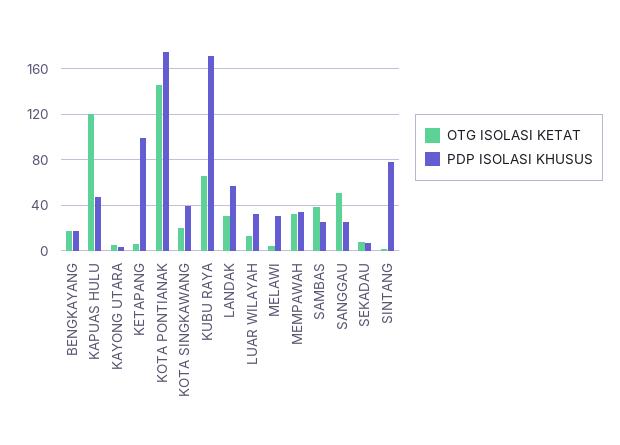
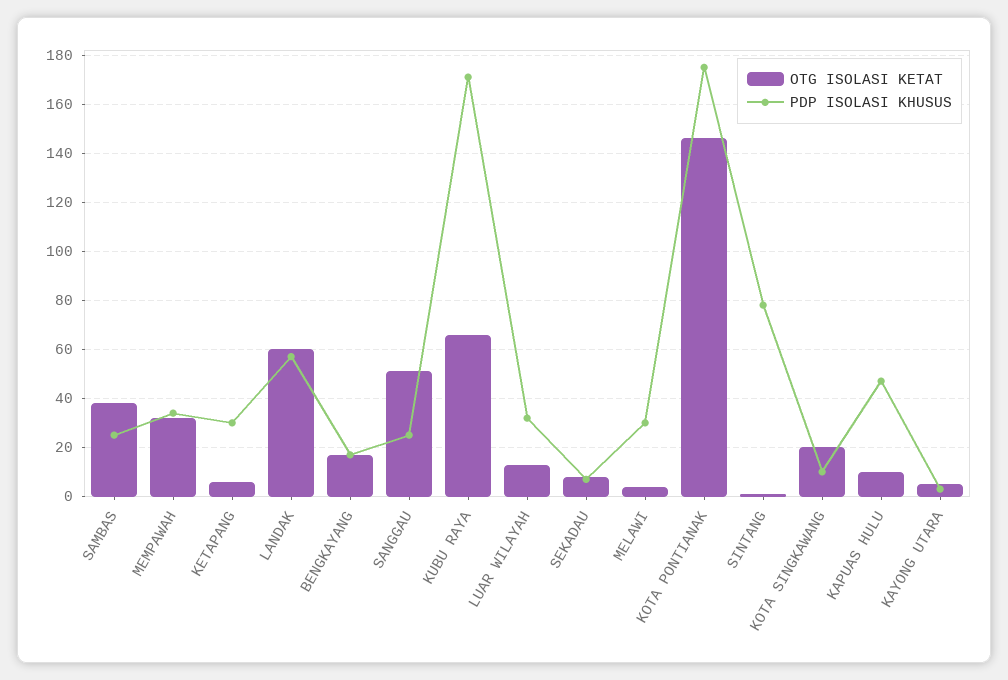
OTG ISOLASI KETAT, KAPUAS HULU: 120 -> 10
PDP ISOLASI KHUSUS, KETAPANG: 100 -> 30
PDP ISOLASI KHUSUS, KOTA SINGKAWANG: 40 -> 10
OTG ISOLASI KETAT, LANDAK: 30 -> 60

